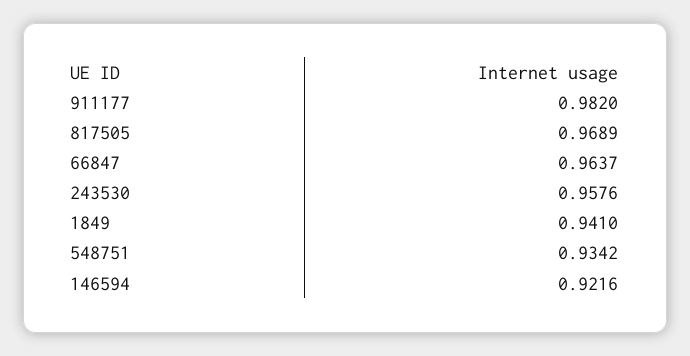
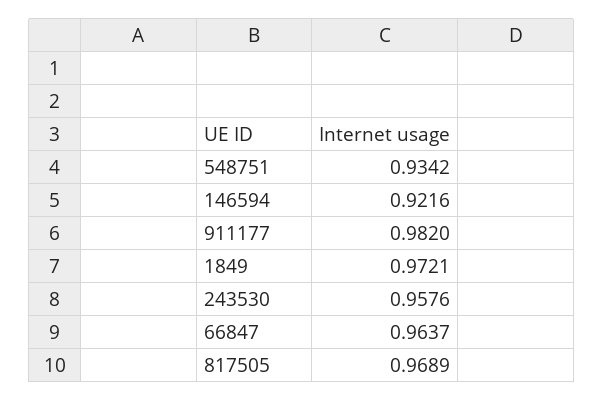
1849: 0.941 -> 0.9721

